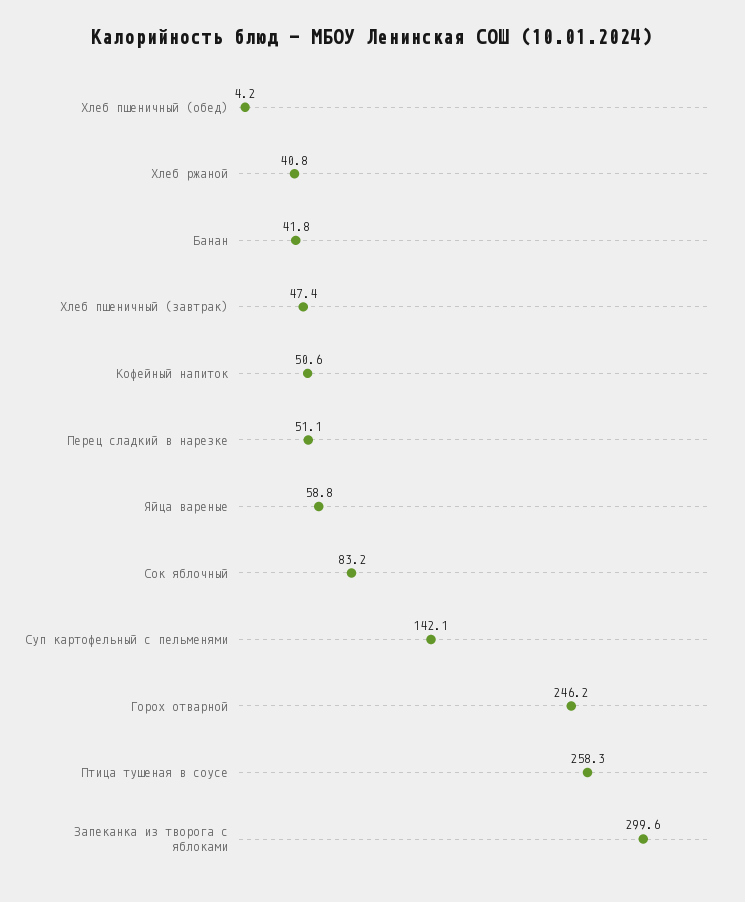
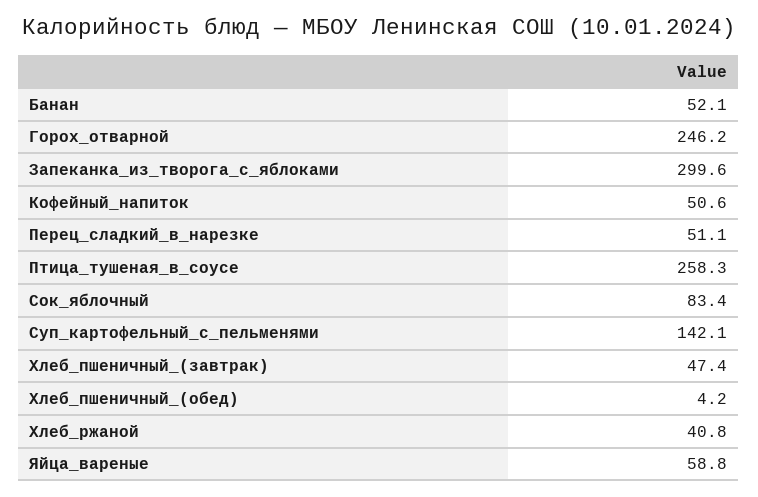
Банан: 41.8 -> 52.1
Сок яблочный: 83.2 -> 83.4

